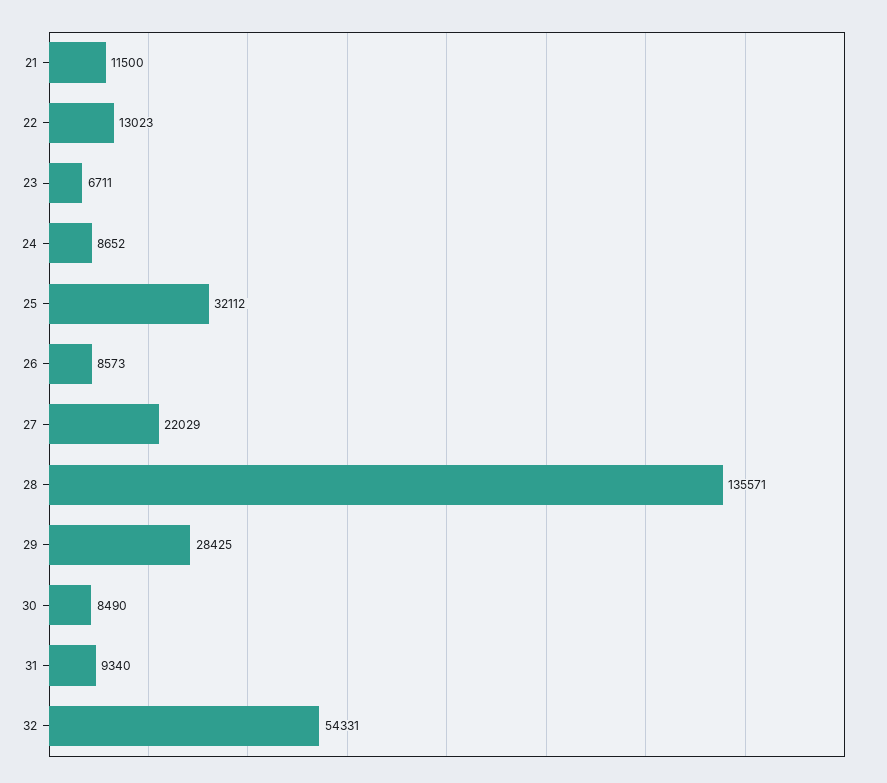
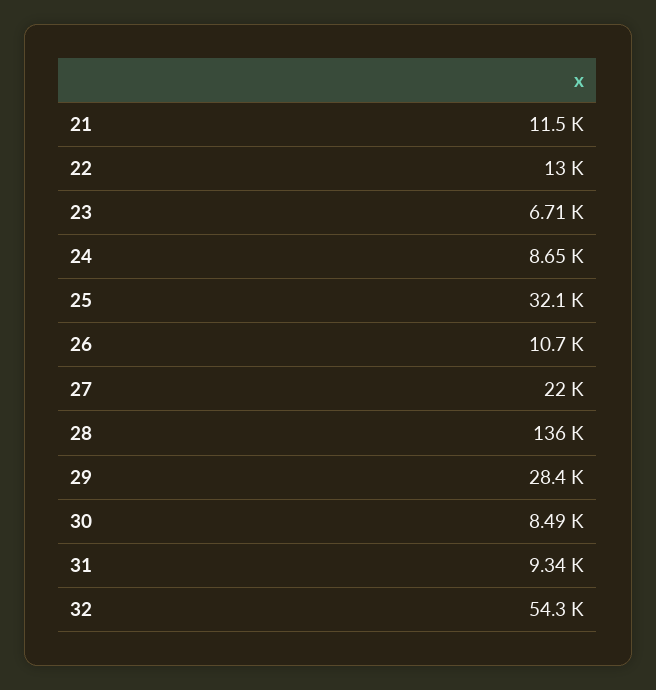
26: 8573 -> 10700

